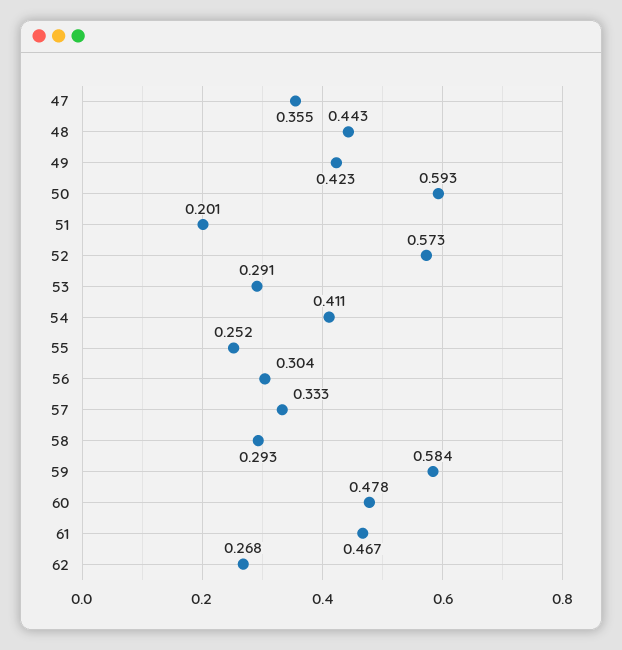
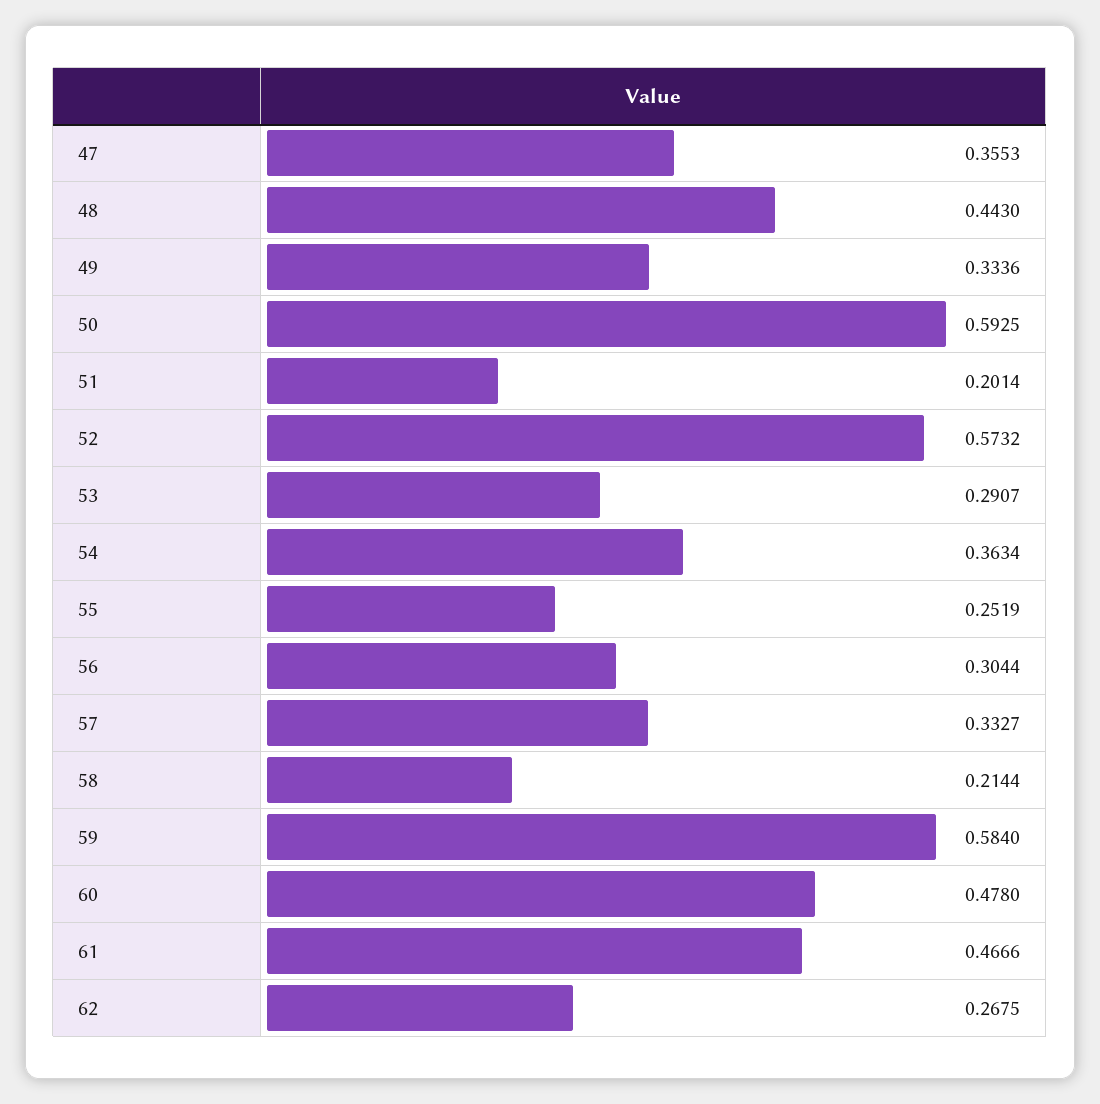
49: 0.423 -> 0.3336
54: 0.411 -> 0.3634
58: 0.293 -> 0.2144

